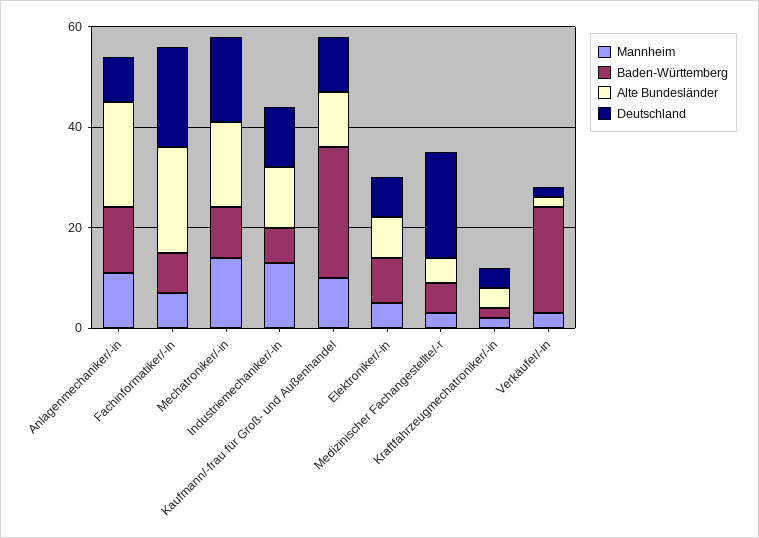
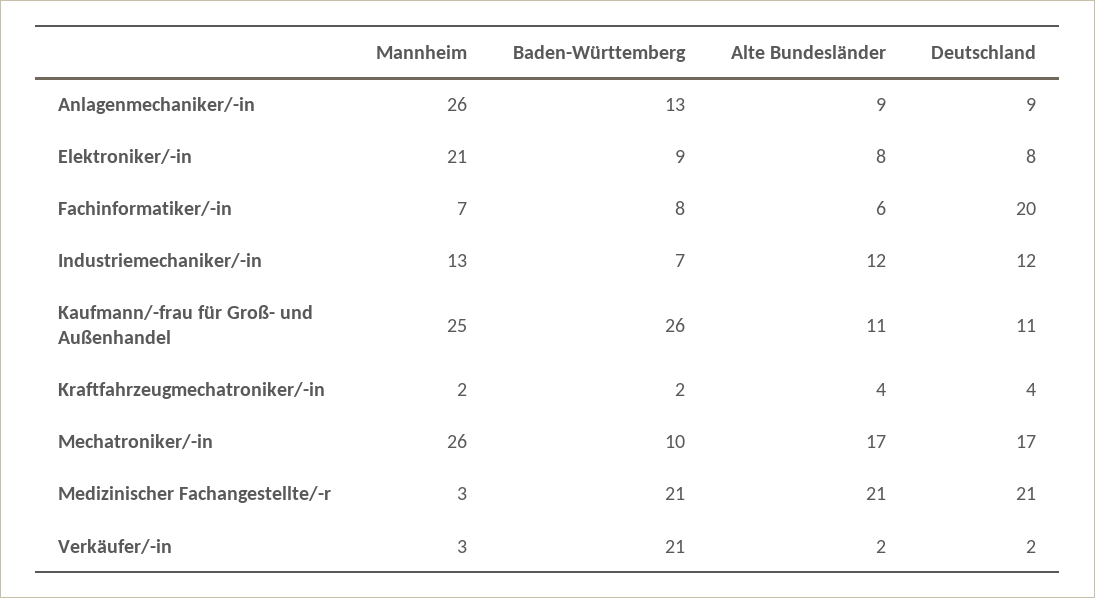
Mannheim, Anlagenmechaniker/-in: 10 -> 26
Alte Bundesländer, Anlagenmechaniker/-in: 20 -> 9
Alte Bundesländer, Fachinformatiker/-in: 20 -> 6
Mannheim, Mechatroniker/-in: 15 -> 26
Mannheim, Kaufmann/-frau für Groß- und Außenhandel: 10 -> 25
Mannheim, Elektroniker/-in: 5 -> 21
Baden-Württemberg, Medizinischer Fachangestellte/-r: 5 -> 21
Alte Bundesländer, Medizinischer Fachangestellte/-r: 5 -> 21

